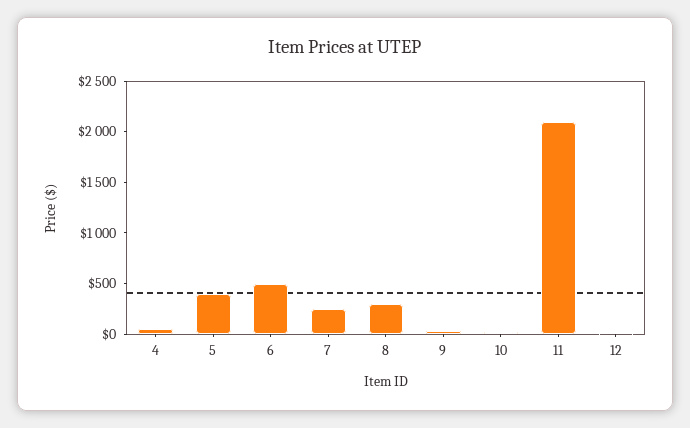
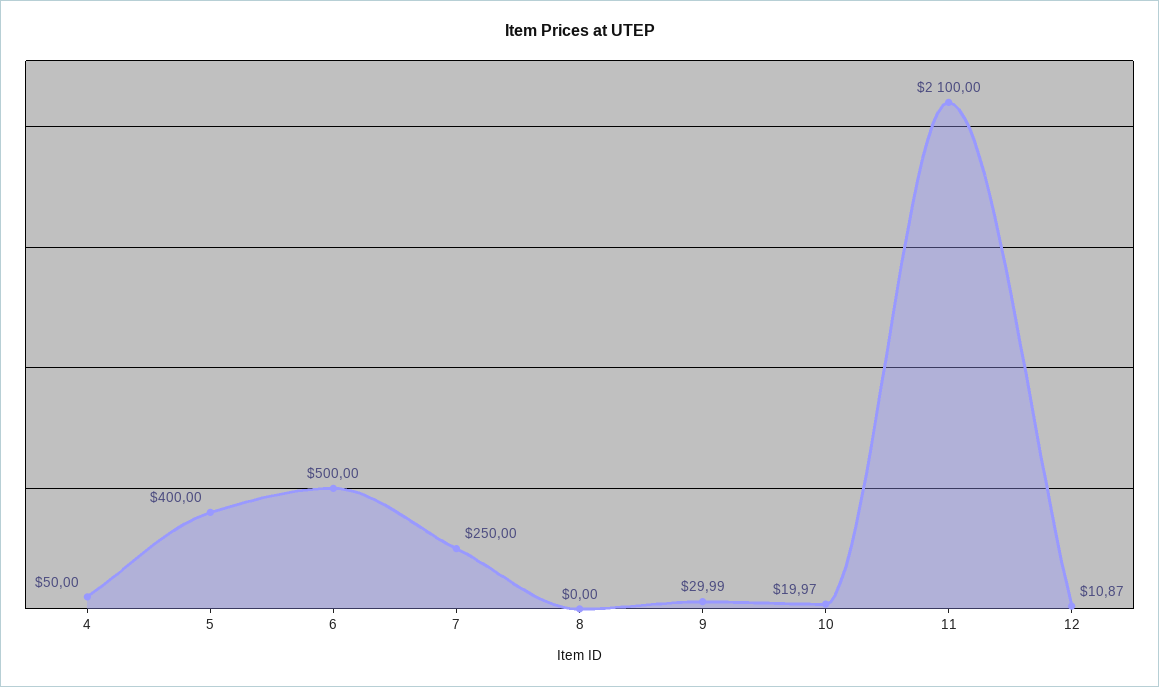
8: 300 -> 0

